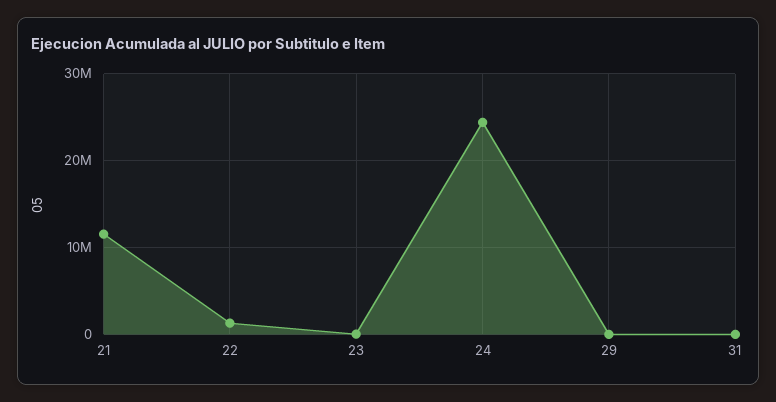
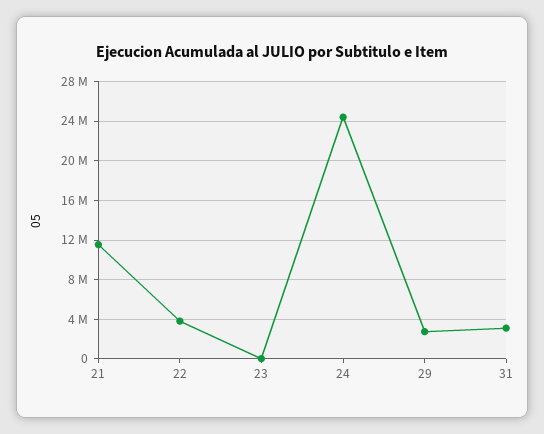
22: 1000000 -> 4000000
29: 0 -> 3000000
31: 0 -> 3000000

